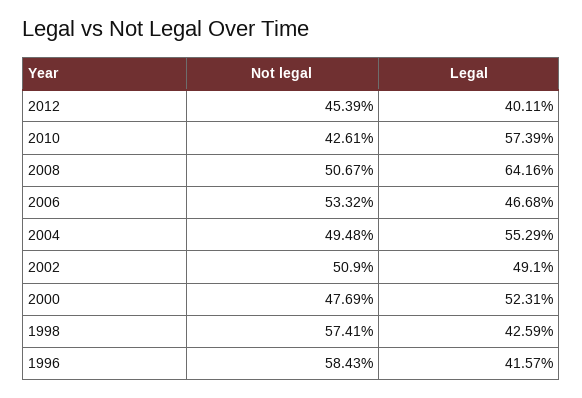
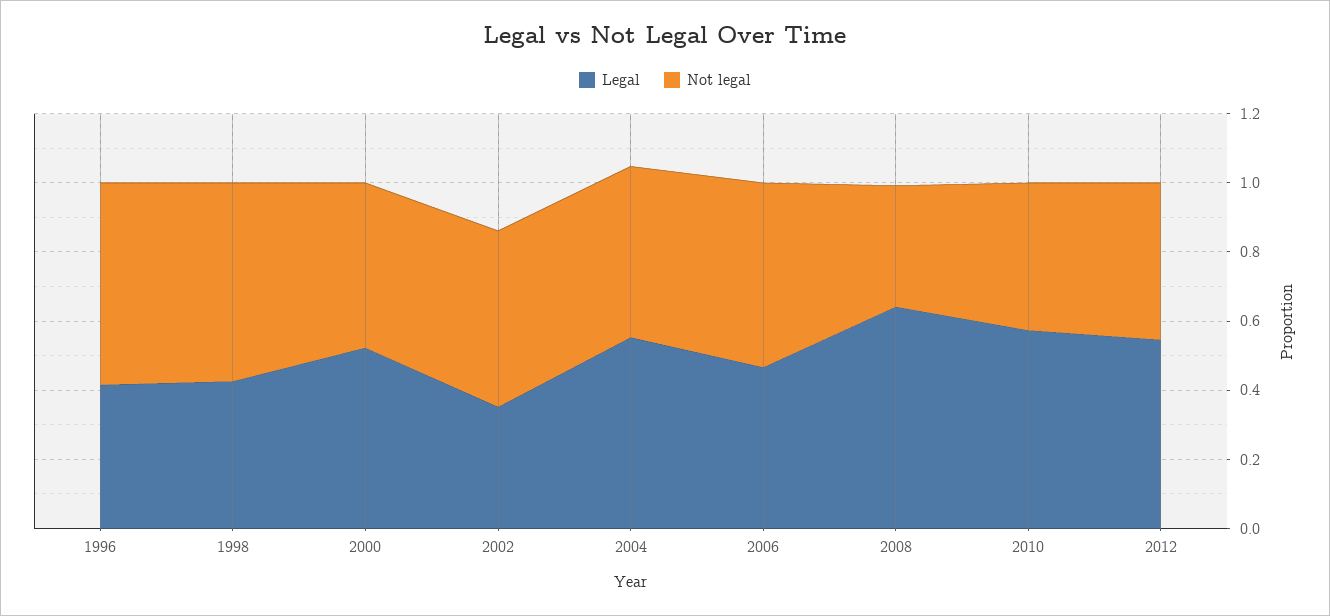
Legal, 2012: 0.4011 -> 0.55
Not legal, 2008: 0.5067 -> 0.35
Legal, 2002: 0.491 -> 0.35

